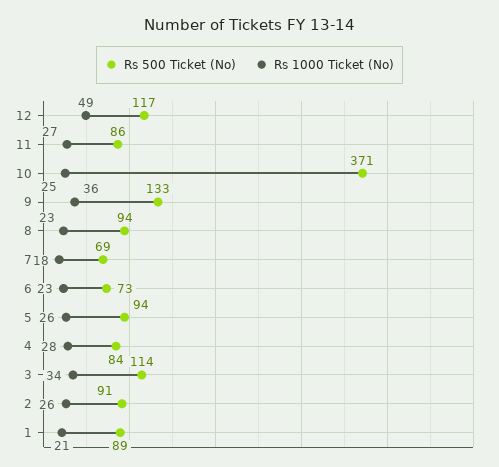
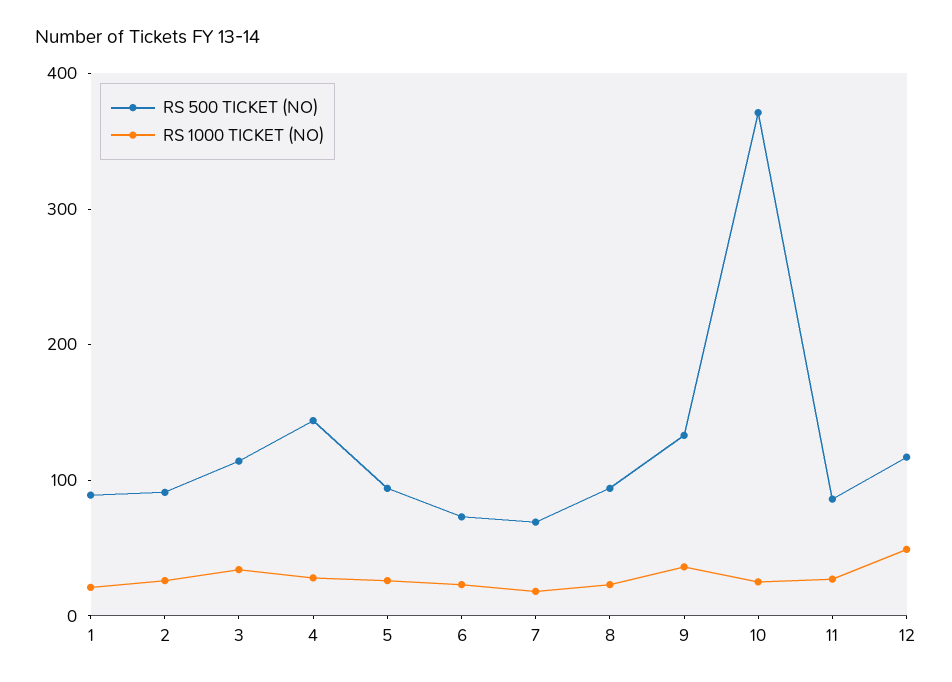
Rs 500 Ticket (No), 4: 84 -> 140

